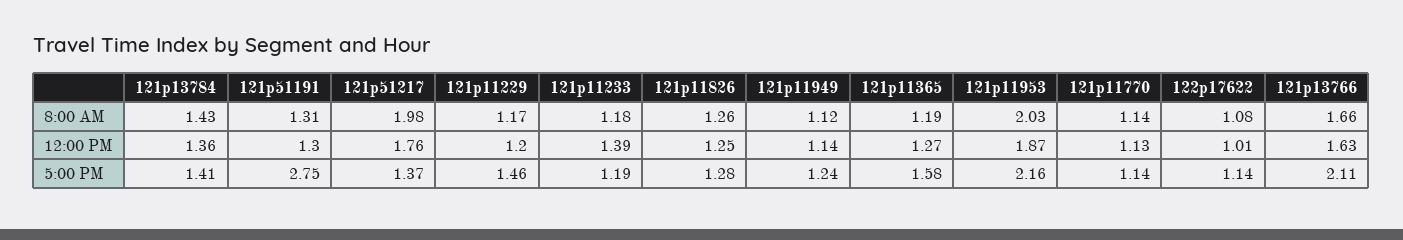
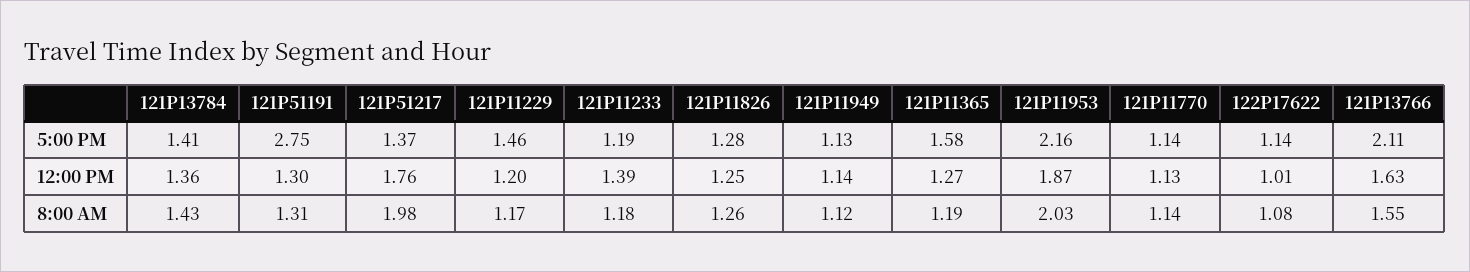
121p13766, 8:00 AM: 1.66 -> 1.55
121p11949, 5:00 PM: 1.24 -> 1.13

